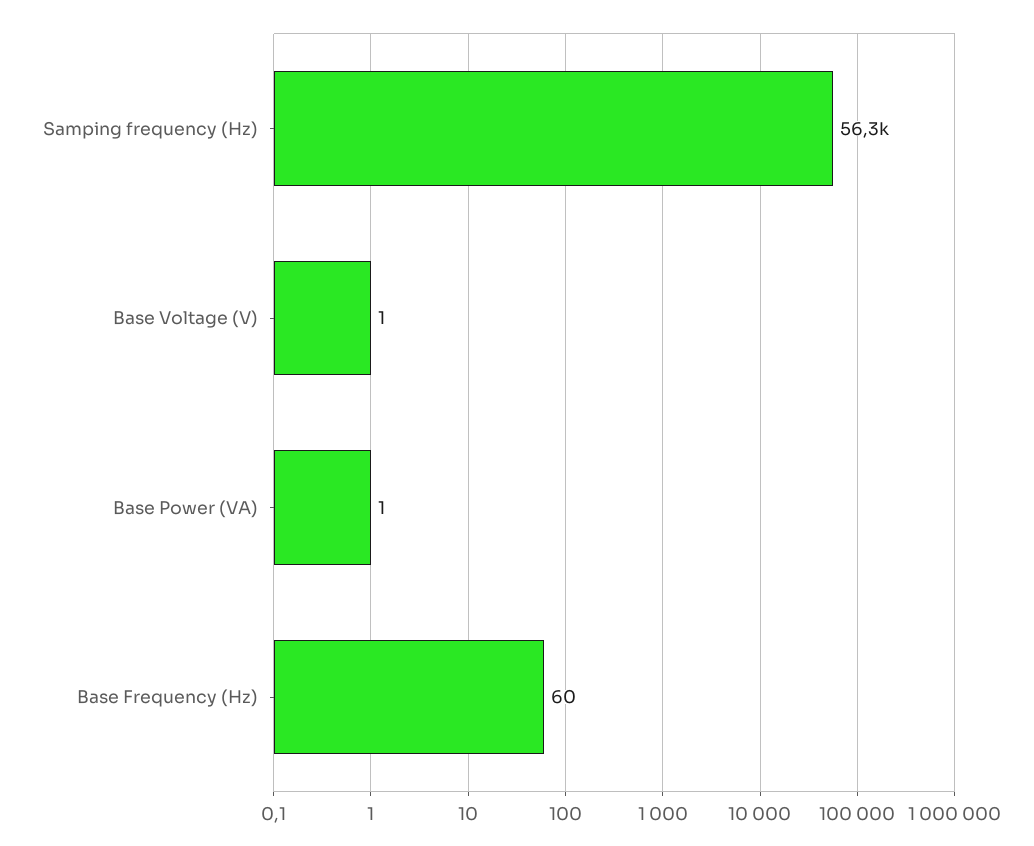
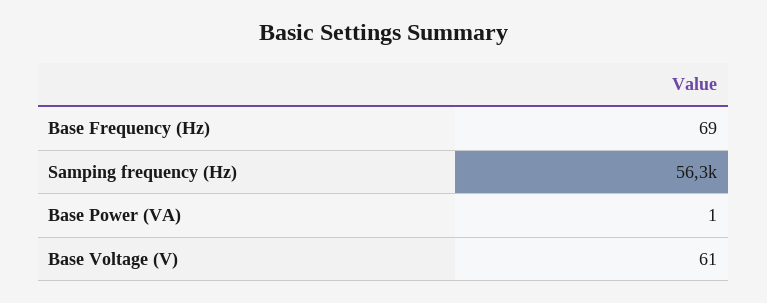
Base Voltage (V): 1 -> 61
Base Frequency (Hz): 60 -> 69

